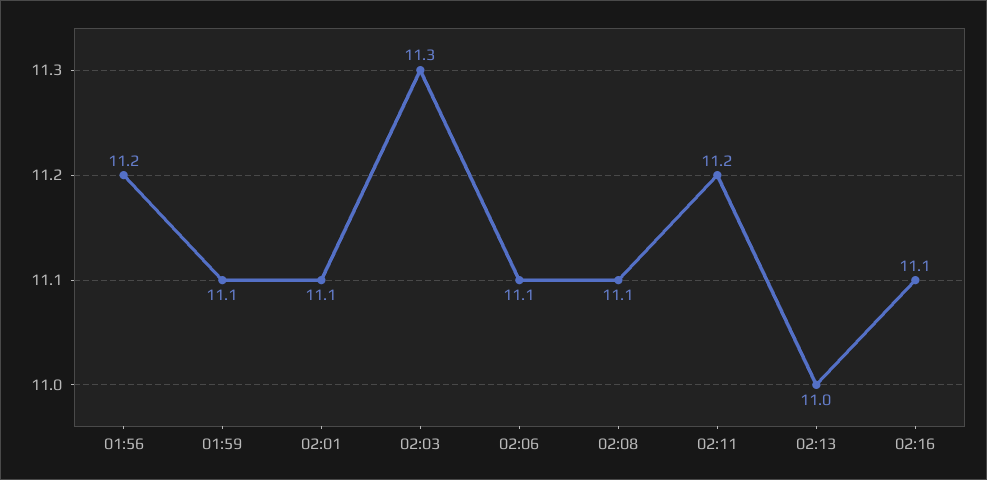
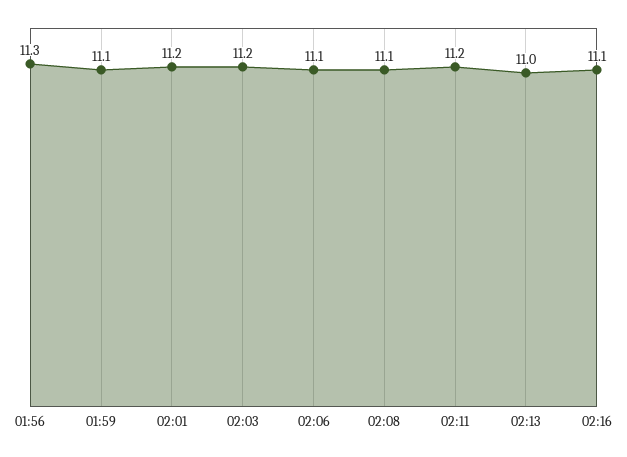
01:56: 11.2 -> 11.3
02:01: 11.1 -> 11.2
02:03: 11.3 -> 11.2

